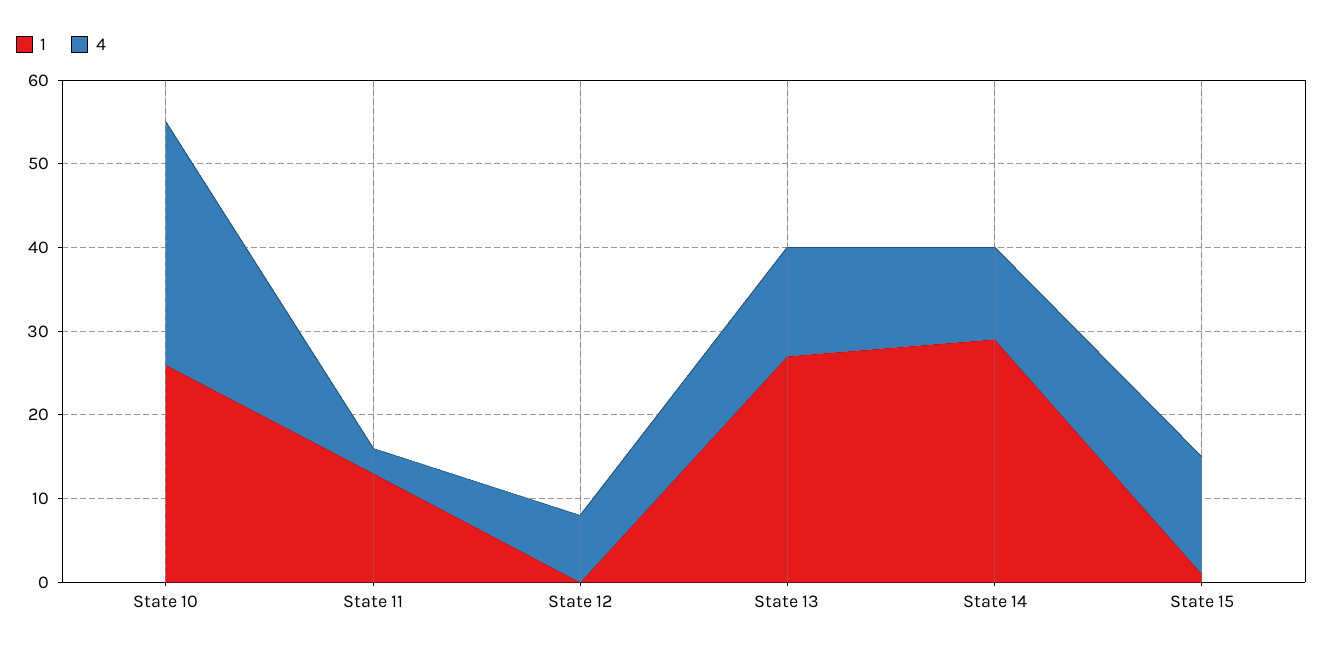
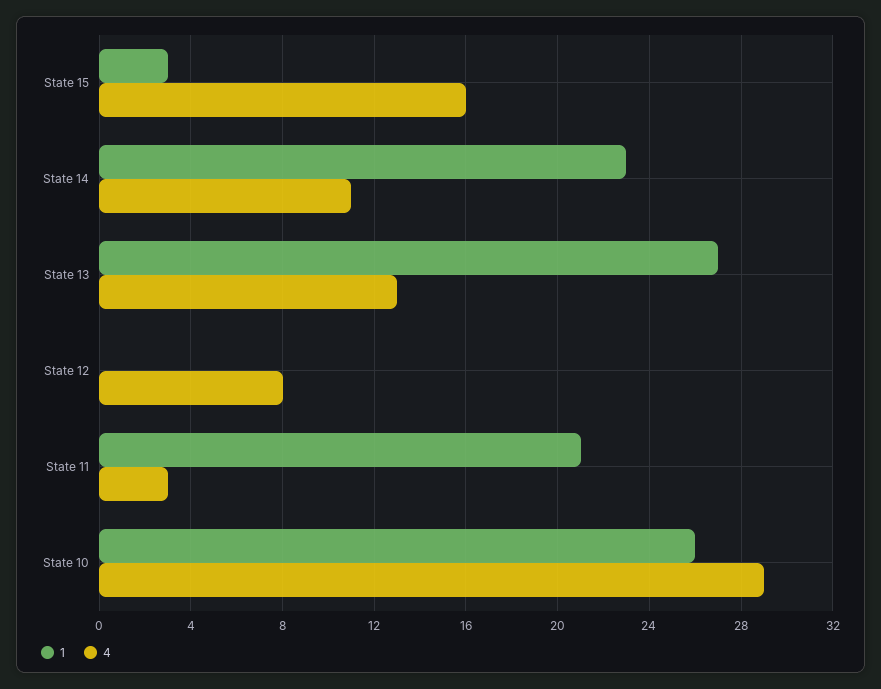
1, State 11: 13 -> 21
1, State 14: 29 -> 23
1, State 15: 1 -> 3
4, State 15: 14 -> 16

